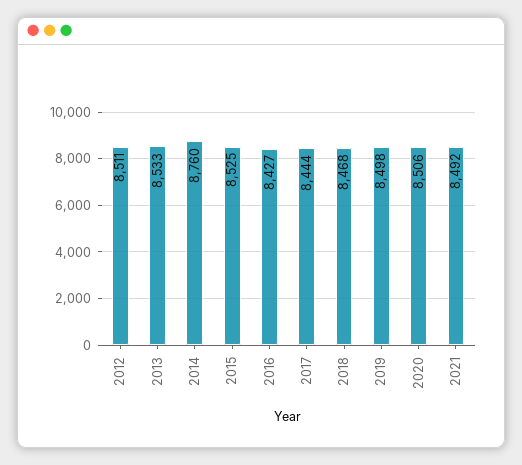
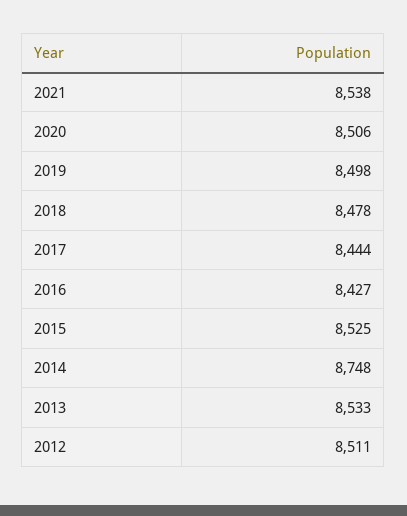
2014: 8760 -> 8748
2018: 8468 -> 8478
2021: 8492 -> 8538

